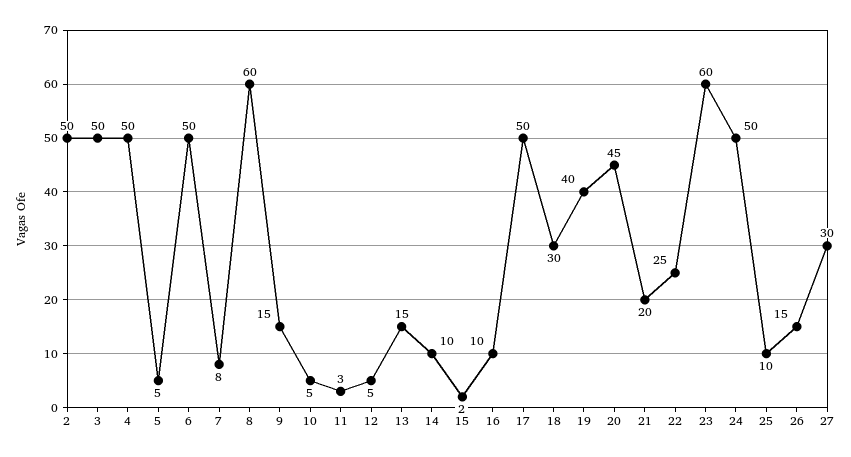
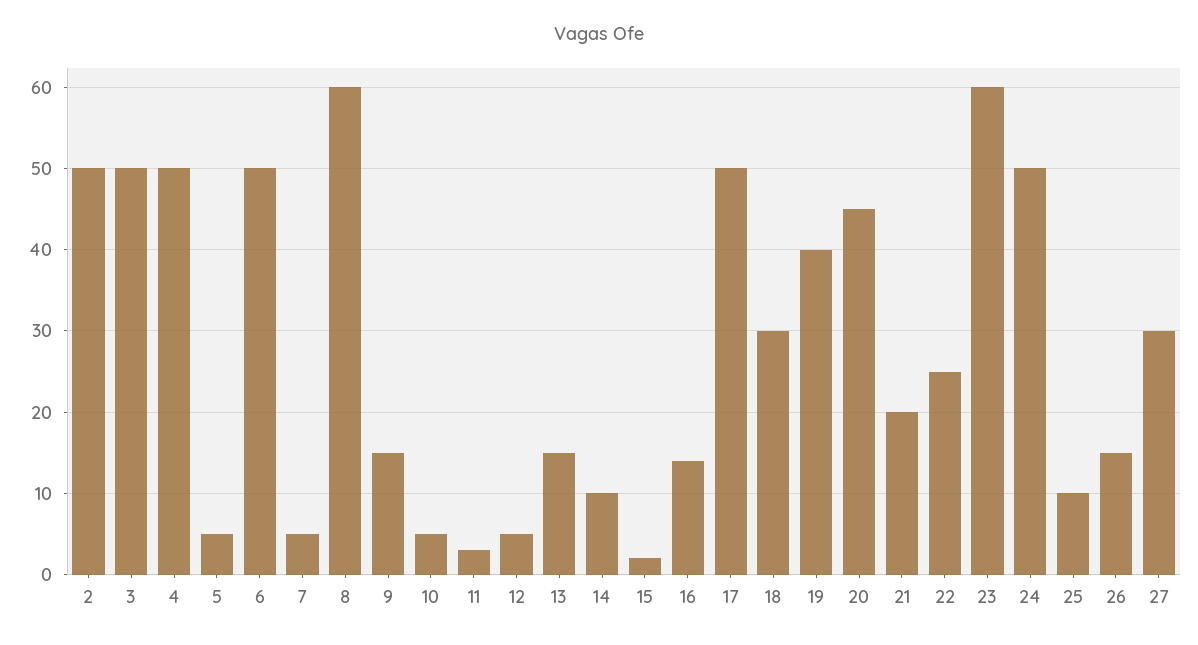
7: 8 -> 5
16: 10 -> 14

